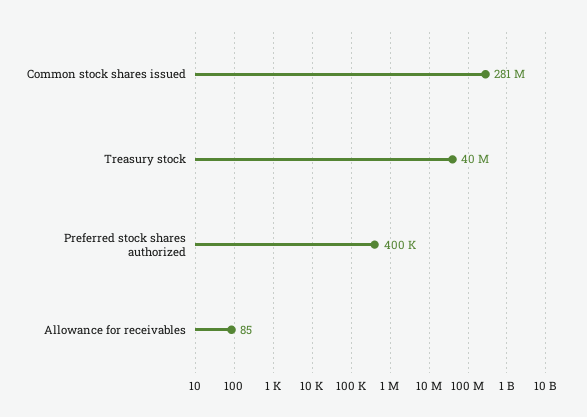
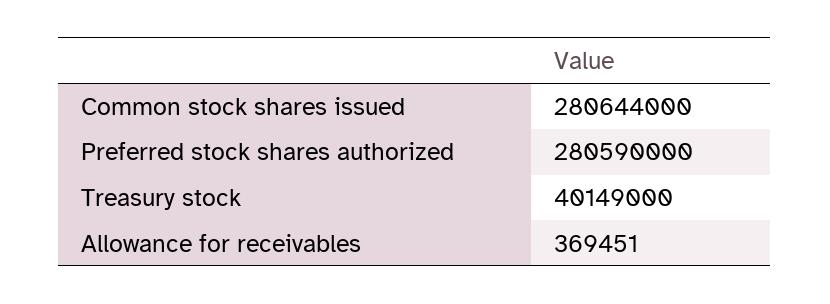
Preferred stock shares authorized: 400000 -> 280590000
Allowance for receivables: 85 -> 369451

